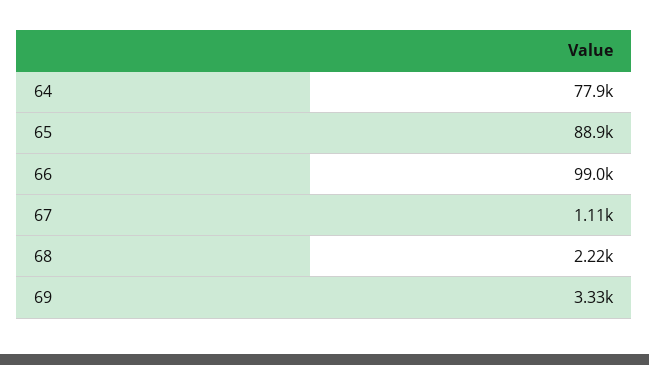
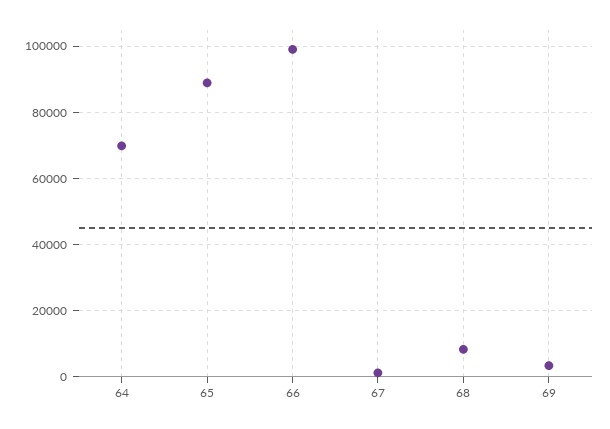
64: 77900 -> 70000
68: 2220 -> 8000

